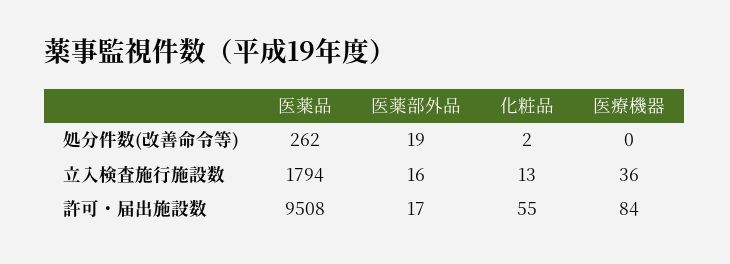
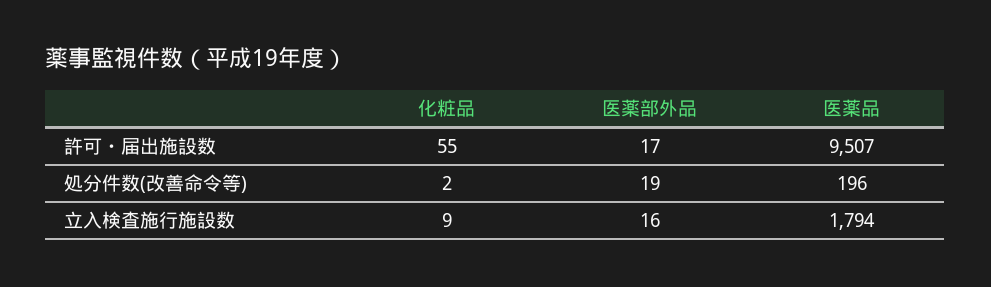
医薬品, 処分件数(改善命令等): 262 -> 196
医療機器, 処分件数(改善命令等): 0 -> none
化粧品, 立入検査施行施設数: 13 -> 9
医療機器, 立入検査施行施設数: 36 -> none
医薬品, 許可・届出施設数: 9508 -> 9507
医療機器, 許可・届出施設数: 84 -> none

